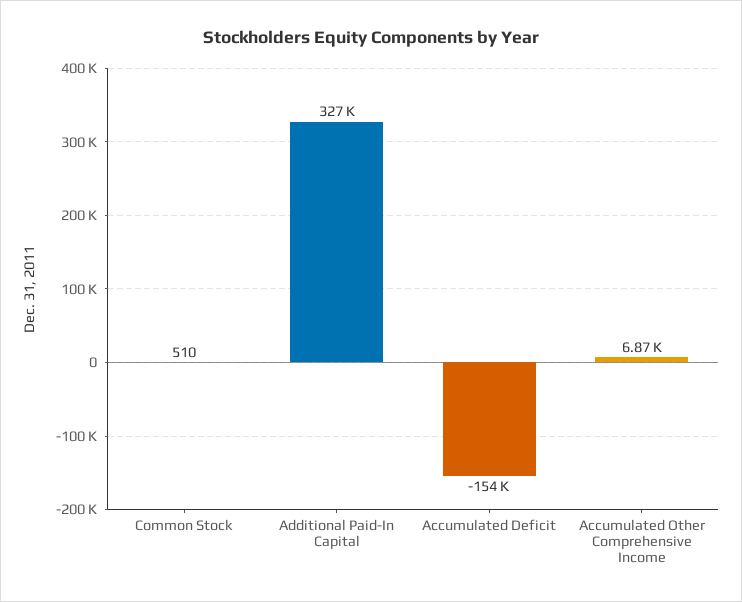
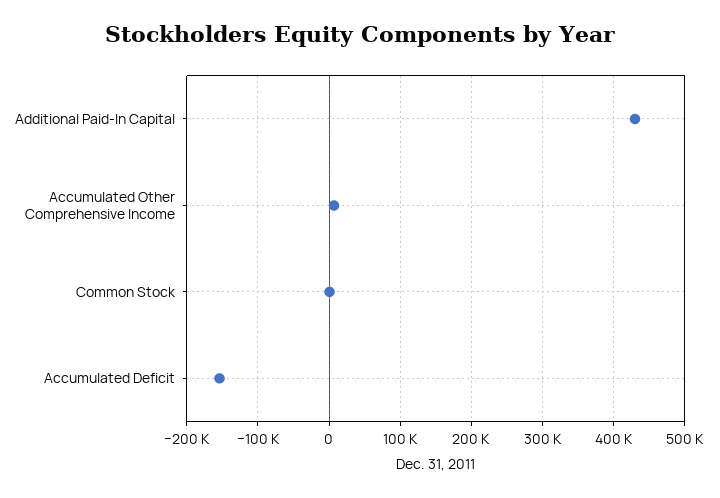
Additional Paid-In Capital: 327000 -> 430000

